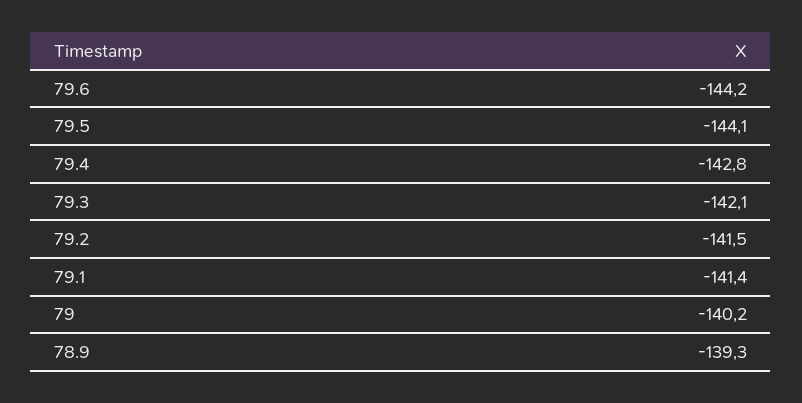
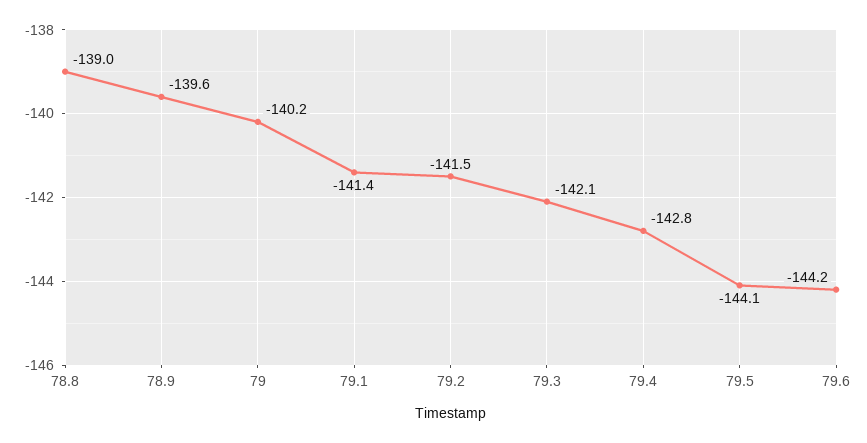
78.9: -139.3 -> -139.6
78.8: none -> -139

